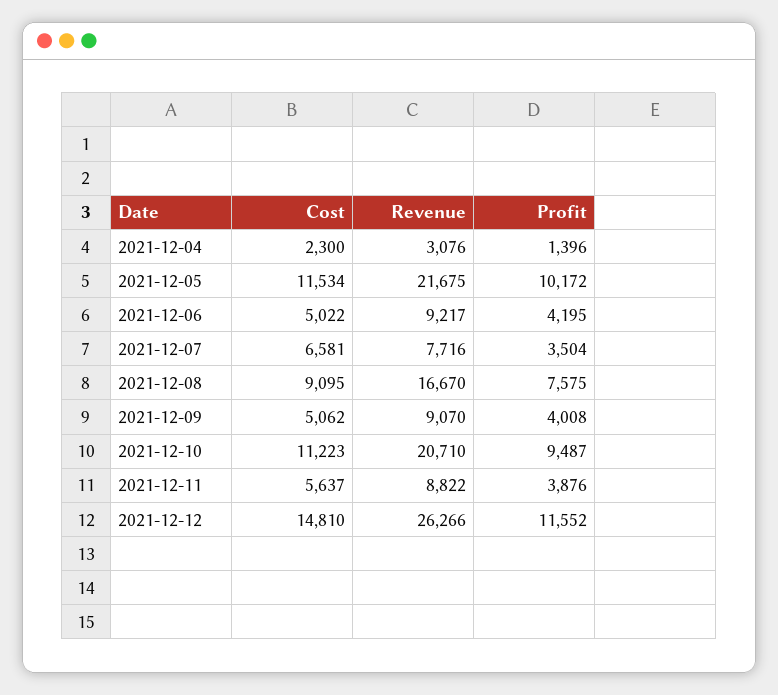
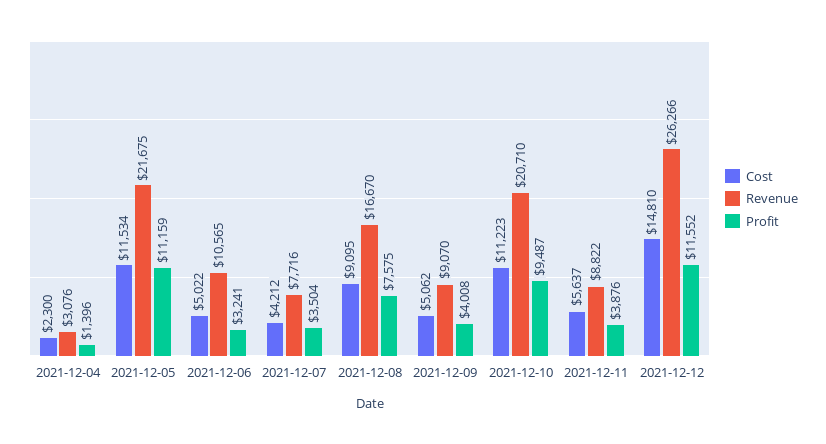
Profit, 2021-12-05: 10172 -> 11159
Revenue, 2021-12-06: 9217 -> 10565
Profit, 2021-12-06: 4195 -> 3241
Cost, 2021-12-07: 6581 -> 4212

